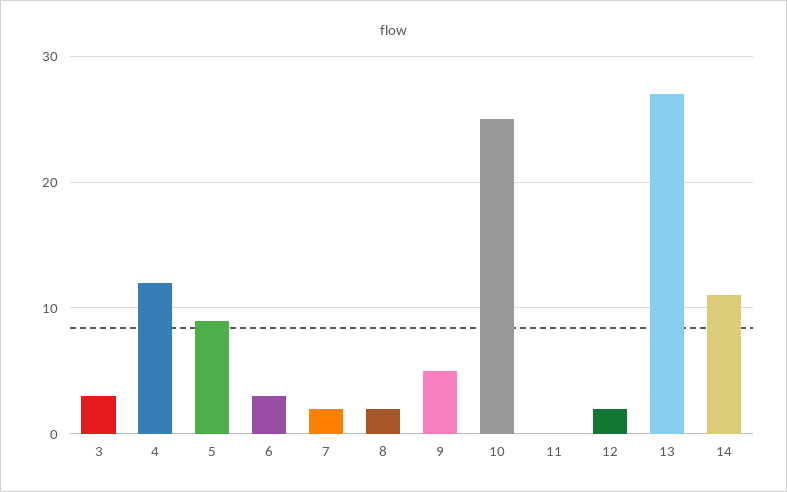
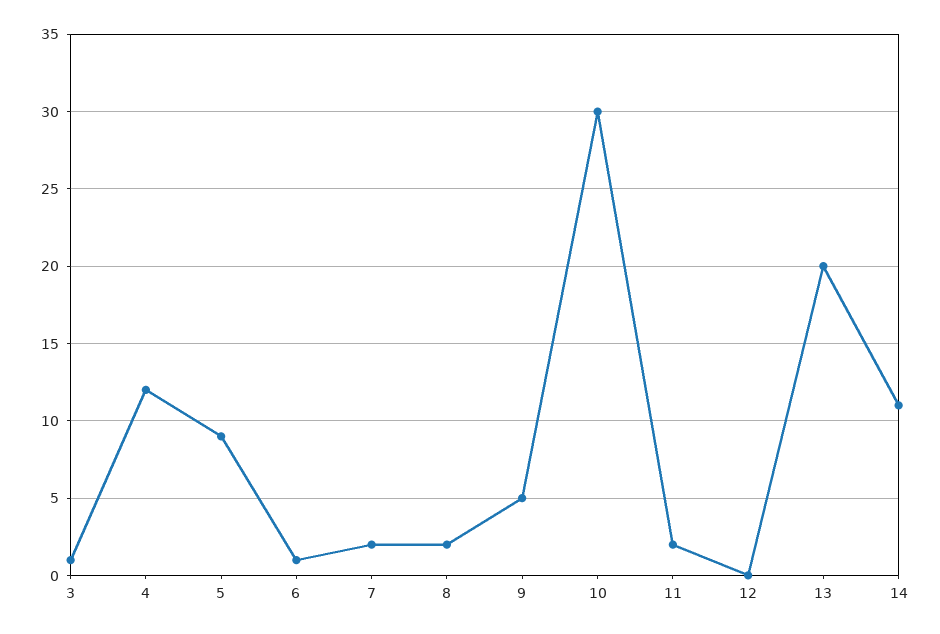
3: 3 -> 1
6: 3 -> 1
10: 25 -> 30
11: 0 -> 2
12: 2 -> 0
13: 27 -> 20

